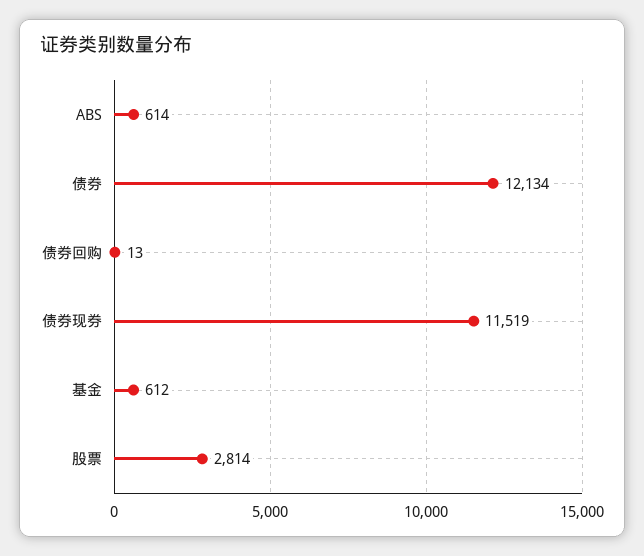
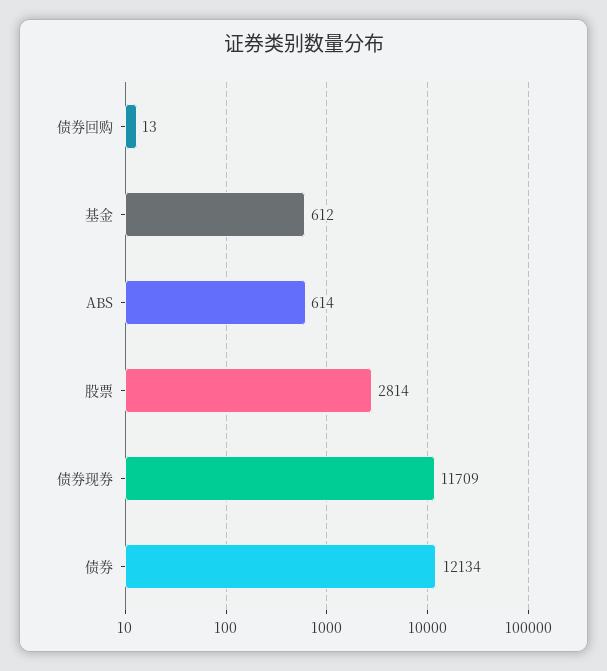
债券现券: 11519 -> 11709

